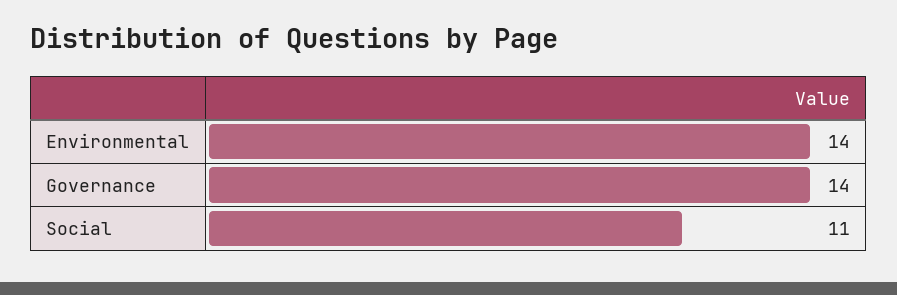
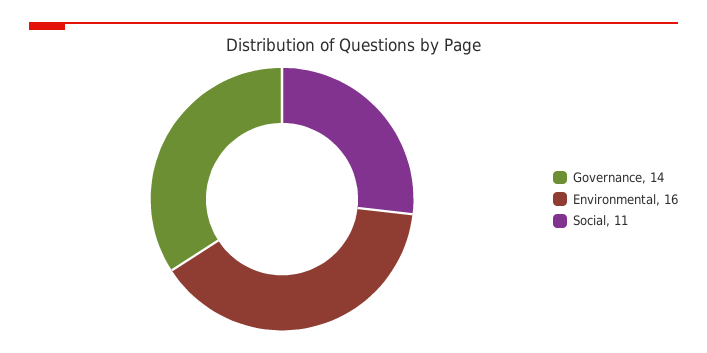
Environmental: 14 -> 16

